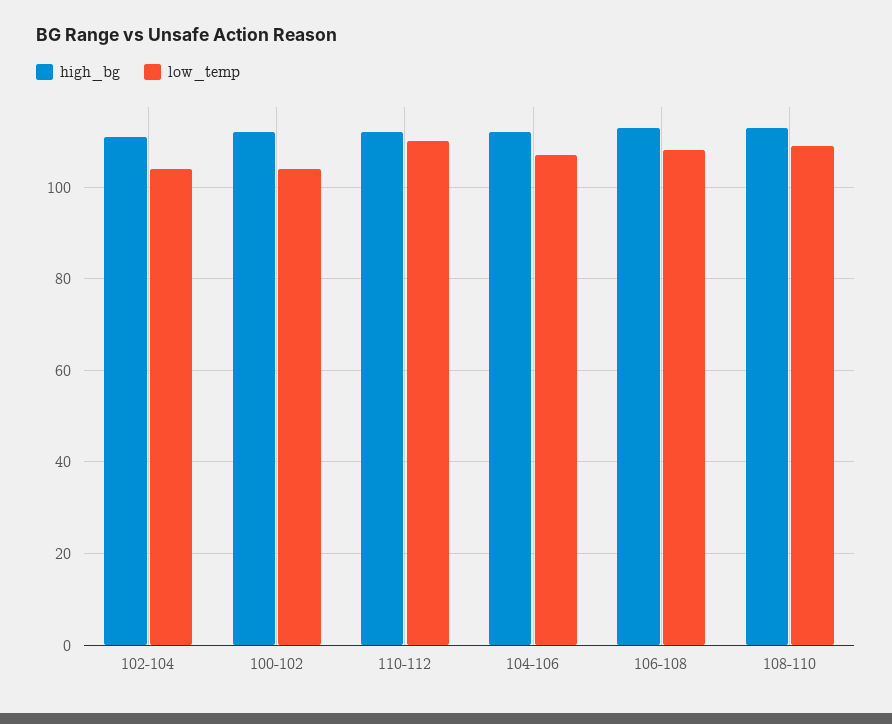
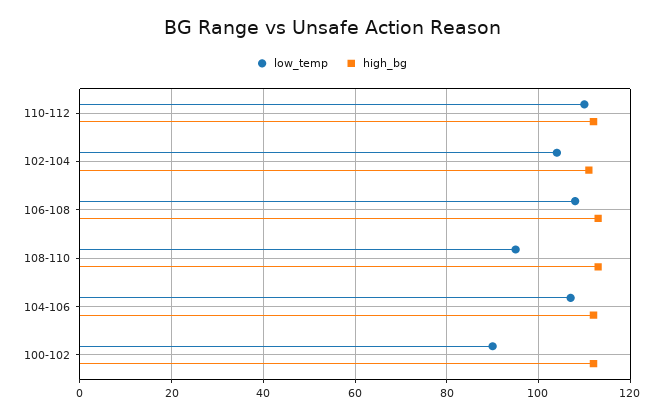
low_temp, 100-102: 105 -> 90
low_temp, 108-110: 110 -> 95

